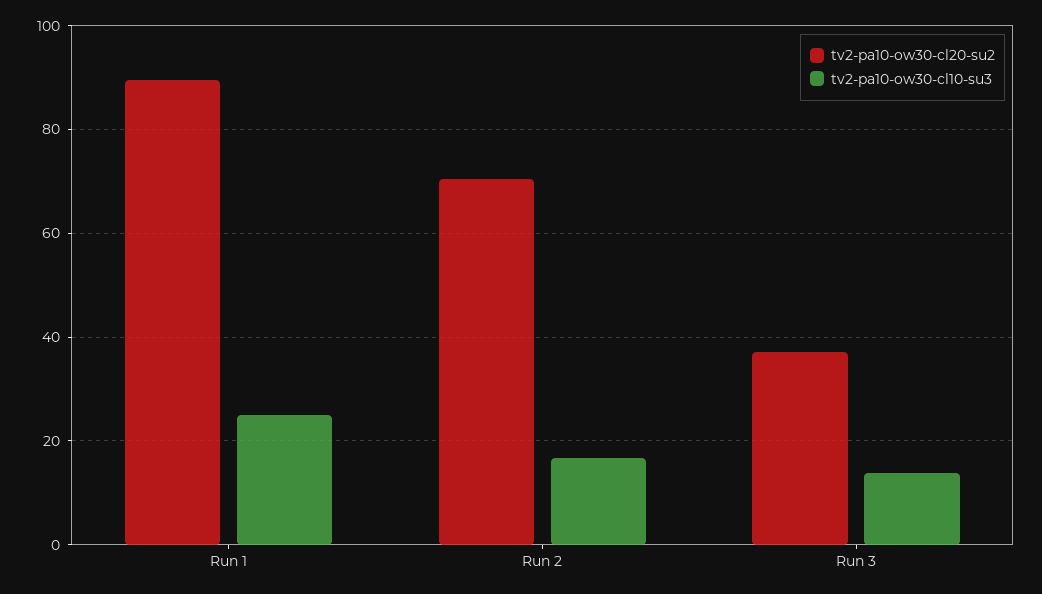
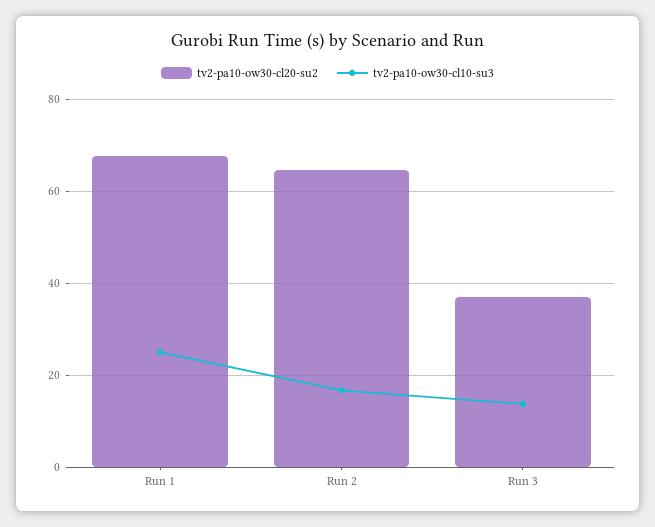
tv2-pa10-ow30-cl20-su2, Run 1: 90 -> 68
tv2-pa10-ow30-cl20-su2, Run 2: 70 -> 64

